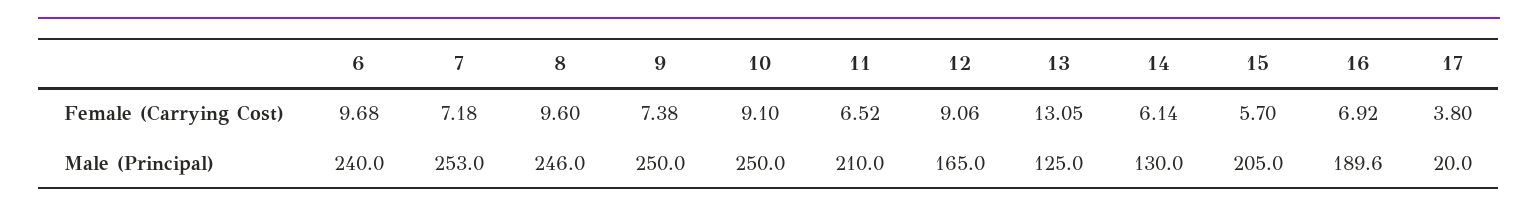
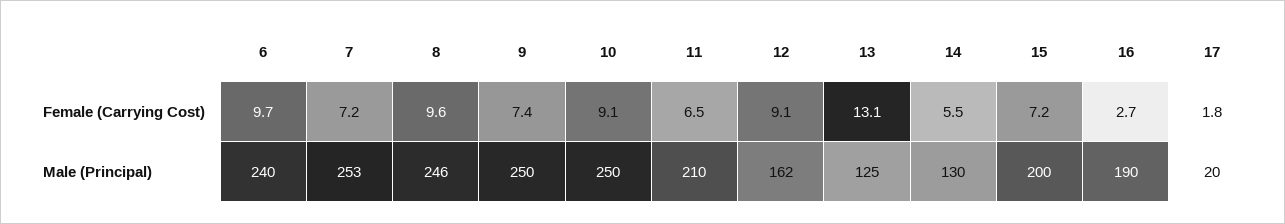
14, Female (Carrying Cost): 6.14 -> 5.5
15, Female (Carrying Cost): 5.7 -> 7.2
16, Female (Carrying Cost): 6.92 -> 2.7
17, Female (Carrying Cost): 3.8 -> 1.8
12, Male (Principal): 165 -> 162
15, Male (Principal): 205 -> 200

